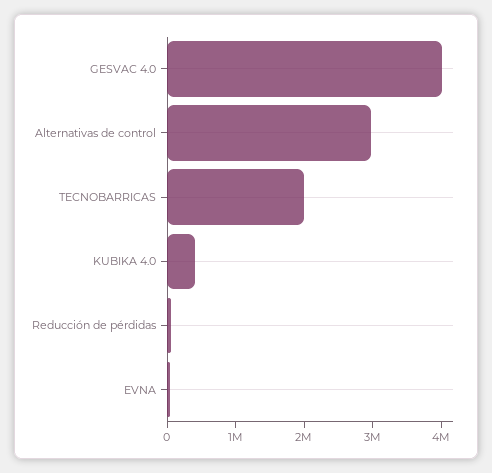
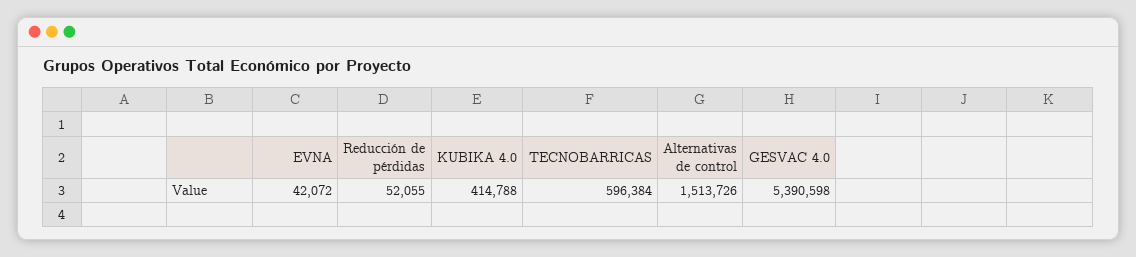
GESVAC 4.0: 4000000 -> 5390598
Alternativas de control: 3000000 -> 1513726
TECNOBARRICAS: 2000000 -> 596384

